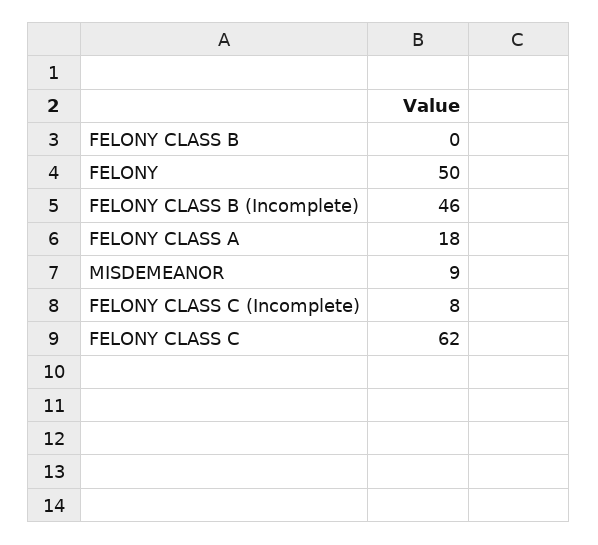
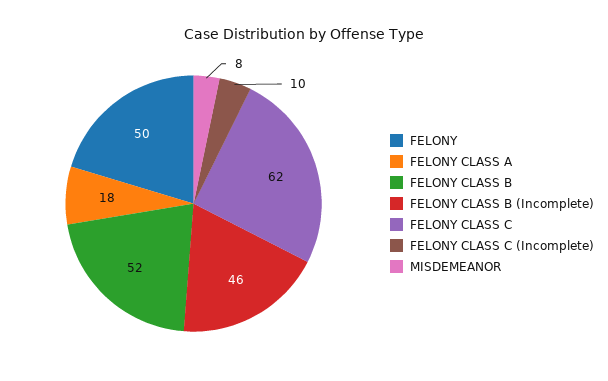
FELONY CLASS B: 0 -> 52
MISDEMEANOR: 9 -> 8
FELONY CLASS C (Incomplete): 8 -> 10

